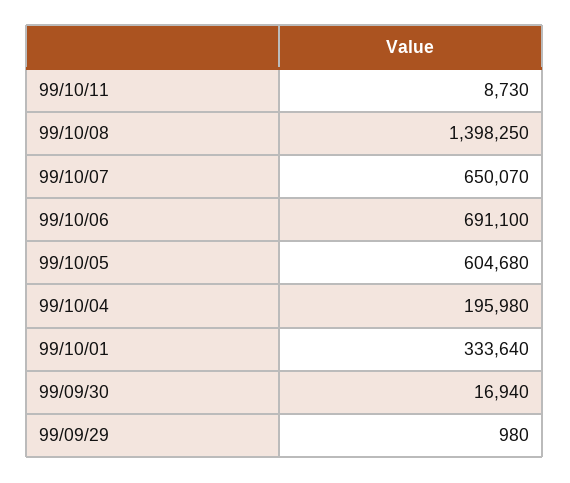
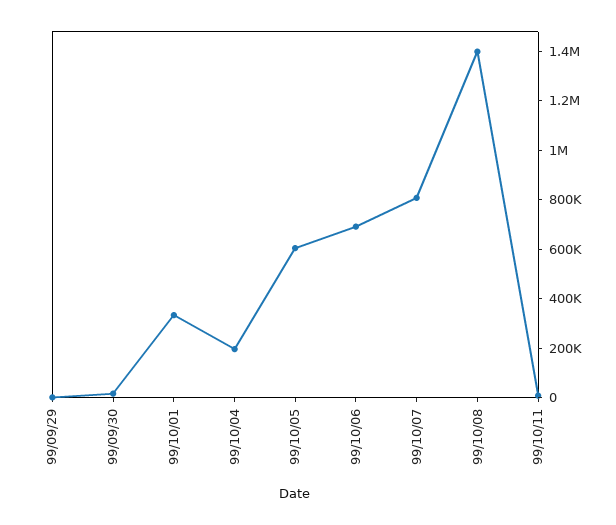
99/10/07: 650070 -> 800000

